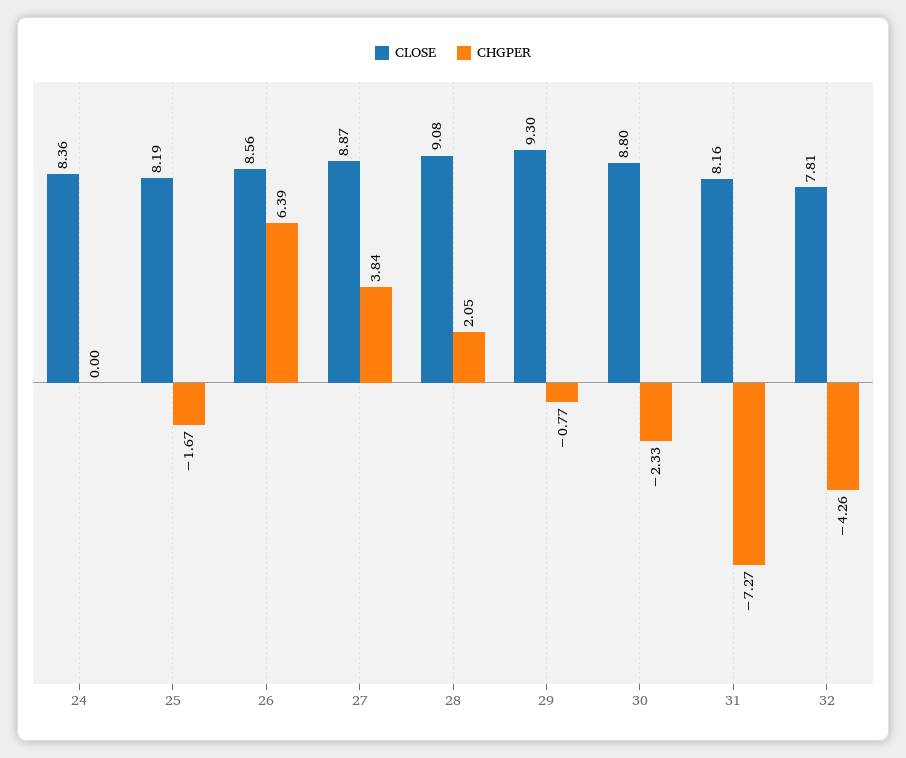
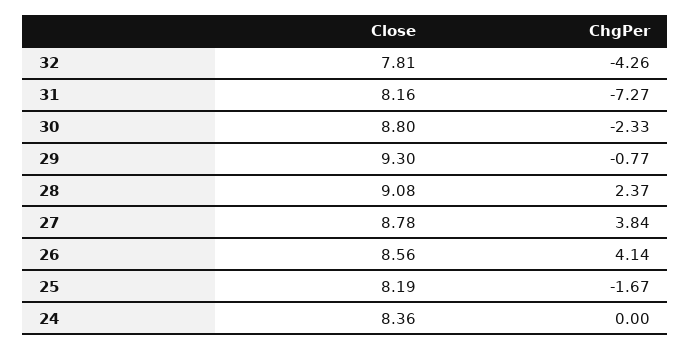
CHGPER, 26: 6.39 -> 4.14
CLOSE, 27: 8.87 -> 8.78
CHGPER, 28: 2.05 -> 2.37

